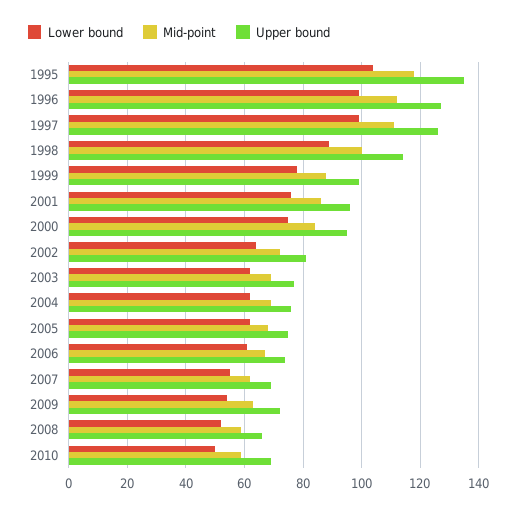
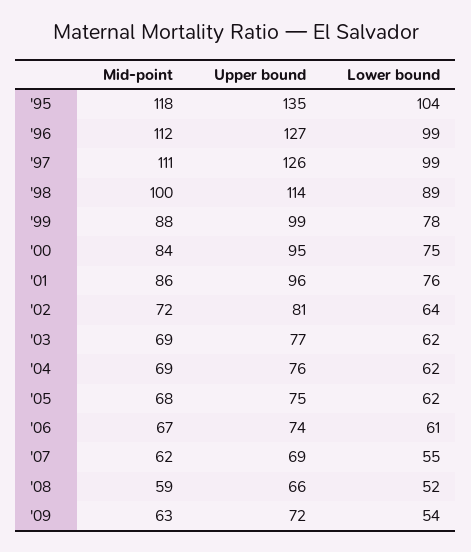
Lower bound, 2010: 50 -> none
Mid-point, 2010: 60 -> none
Upper bound, 2010: 70 -> none

